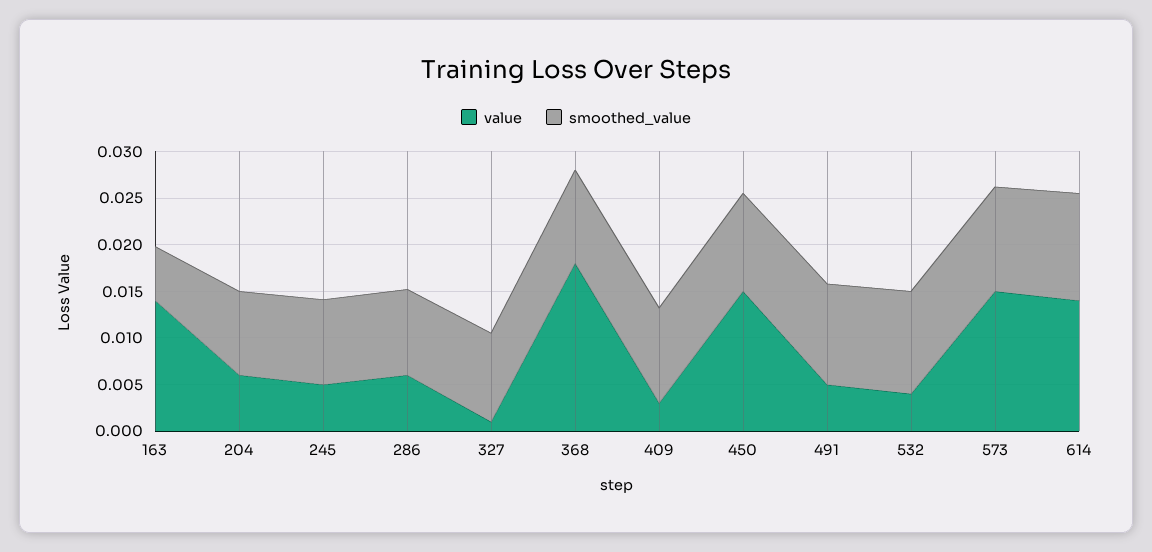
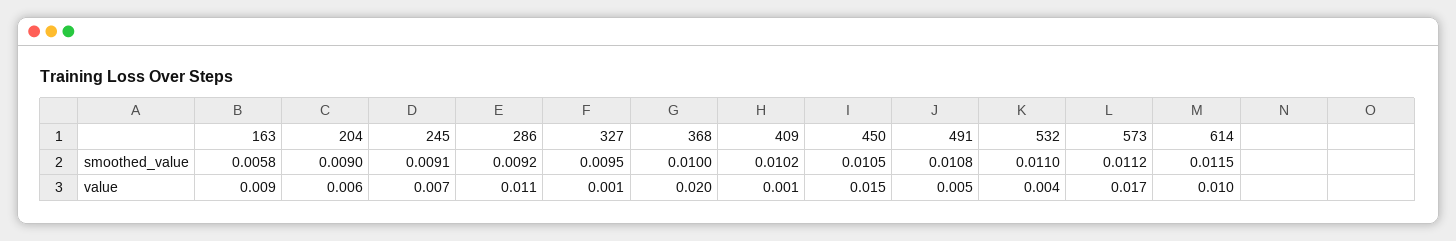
value, 163: 0.014 -> 0.009
value, 245: 0.005 -> 0.007
value, 286: 0.006 -> 0.011
value, 368: 0.018 -> 0.02
value, 409: 0.003 -> 0.001
value, 573: 0.015 -> 0.017
value, 614: 0.014 -> 0.01

